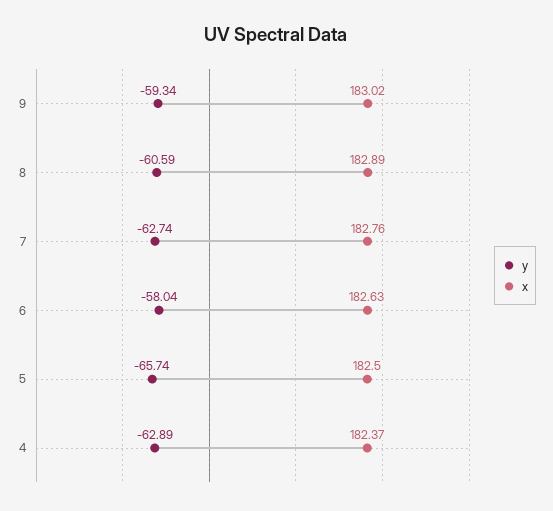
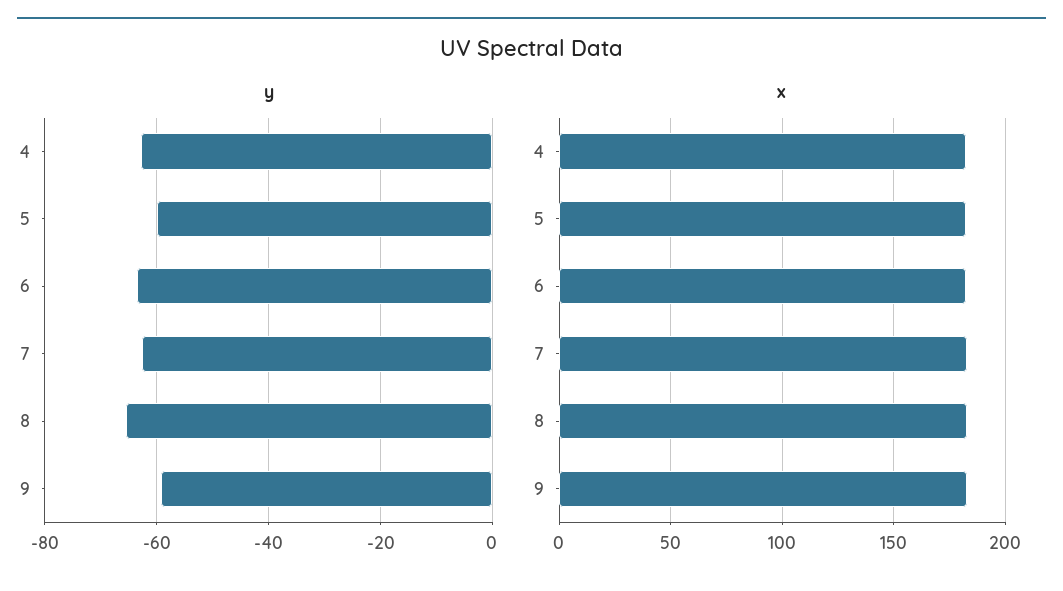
y, 8: -60.59 -> -66
y, 6: -58.04 -> -64
y, 5: -65.74 -> -60

